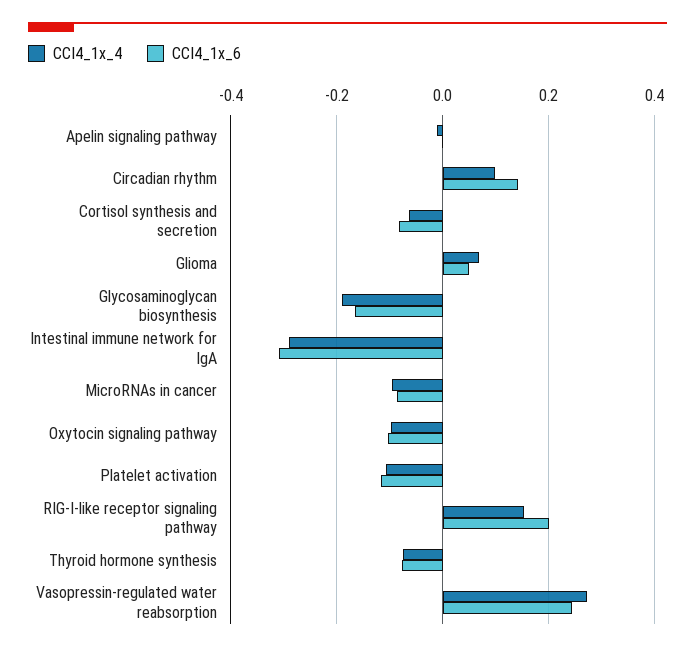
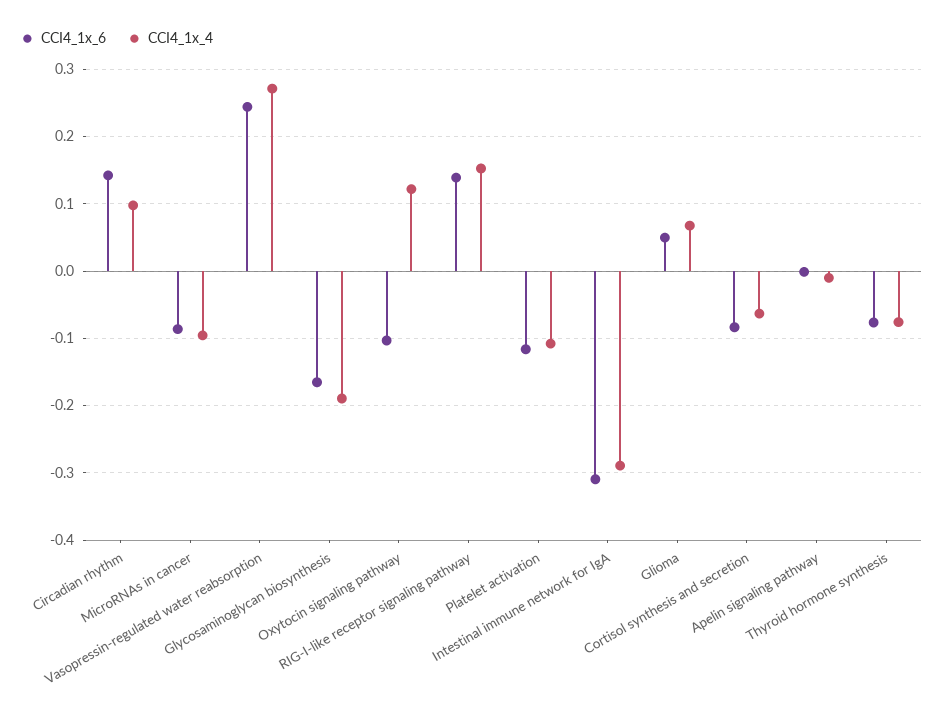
CCI4_1x_4, Oxytocin signaling pathway: -0.1 -> 0.12
CCI4_1x_6, RIG-I-like receptor signaling pathway: 0.2 -> 0.14

